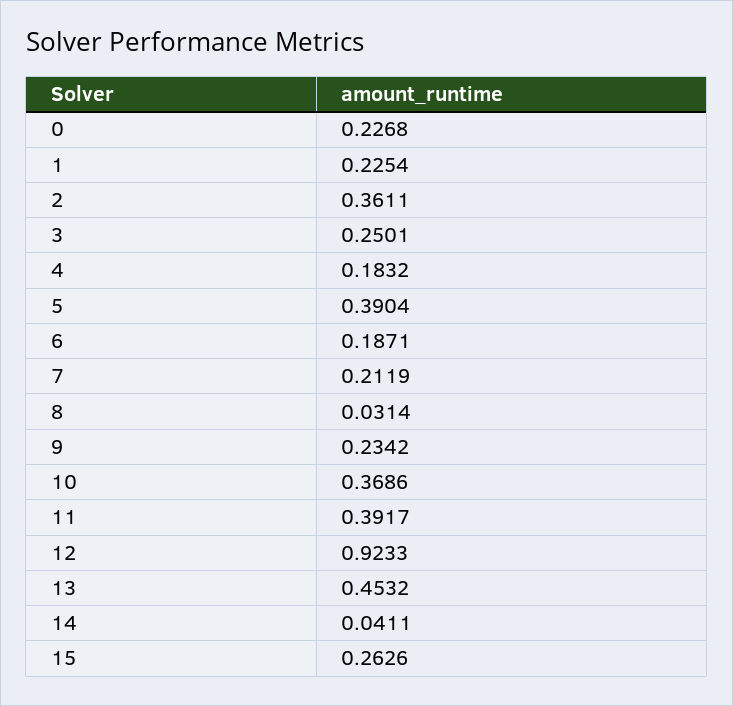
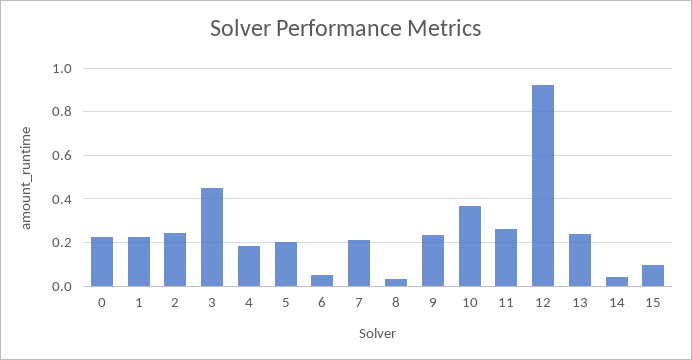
2: 0.3611 -> 0.25
3: 0.2501 -> 0.45
5: 0.3904 -> 0.2
6: 0.1871 -> 0.05
11: 0.3917 -> 0.25
13: 0.4532 -> 0.25
15: 0.2626 -> 0.1

